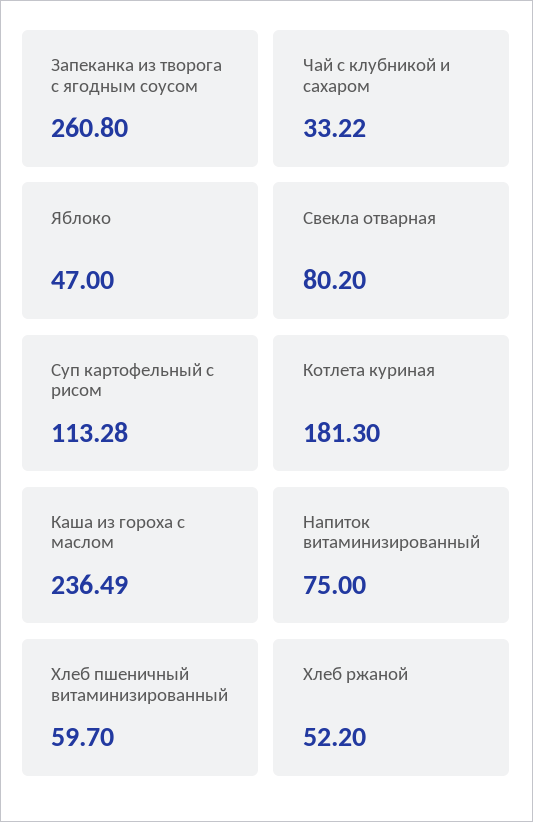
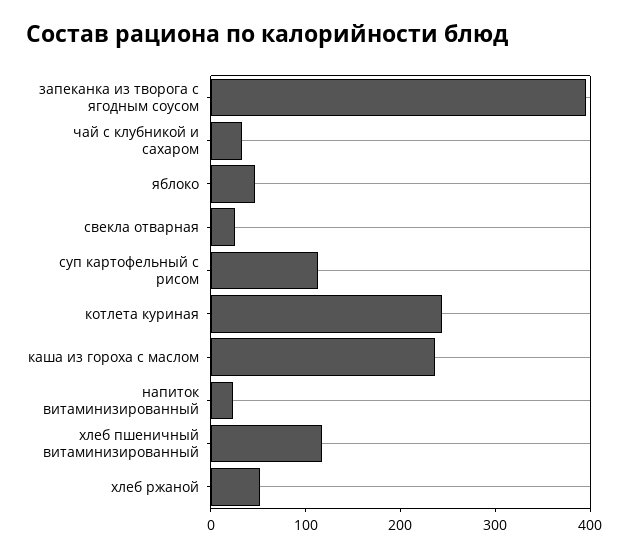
Запеканка из творога с ягодным соусом: 260.8 -> 400
Свекла отварная: 80.2 -> 20
Котлета куриная: 181.3 -> 240
Напиток витаминизированный: 75 -> 20
Хлеб пшеничный витаминизированный: 59.7 -> 120

